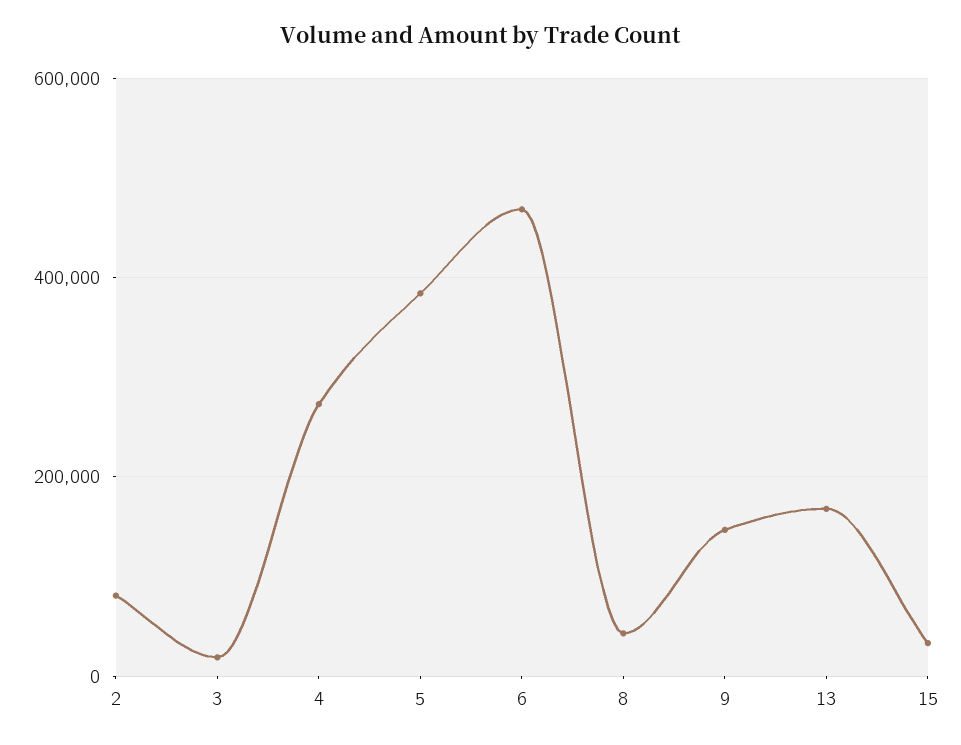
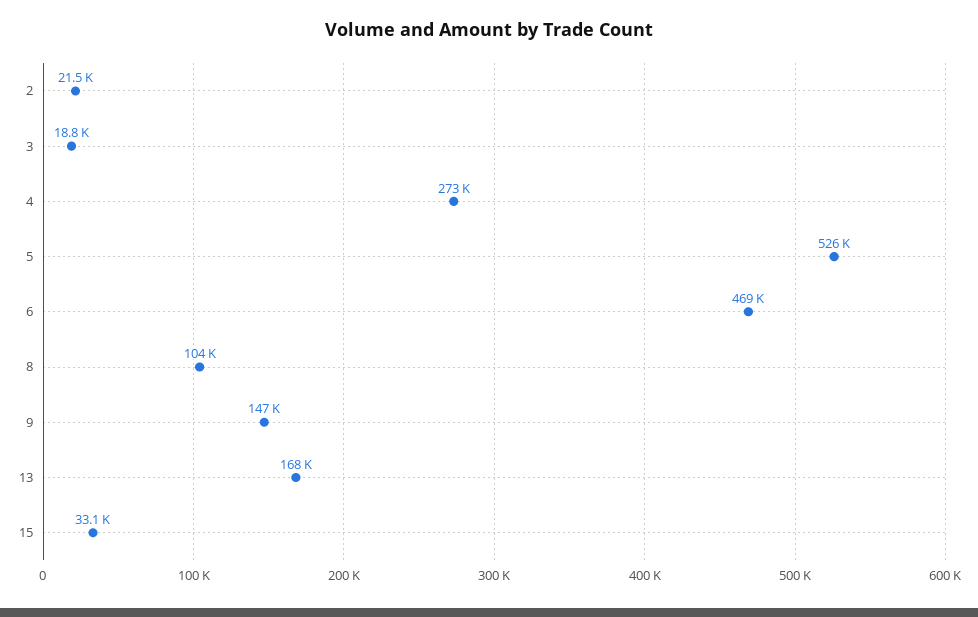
2: 80000 -> 21500
5: 380000 -> 526000
8: 40000 -> 104000

